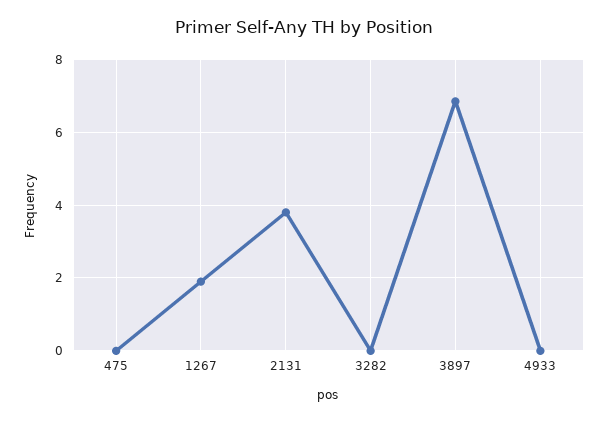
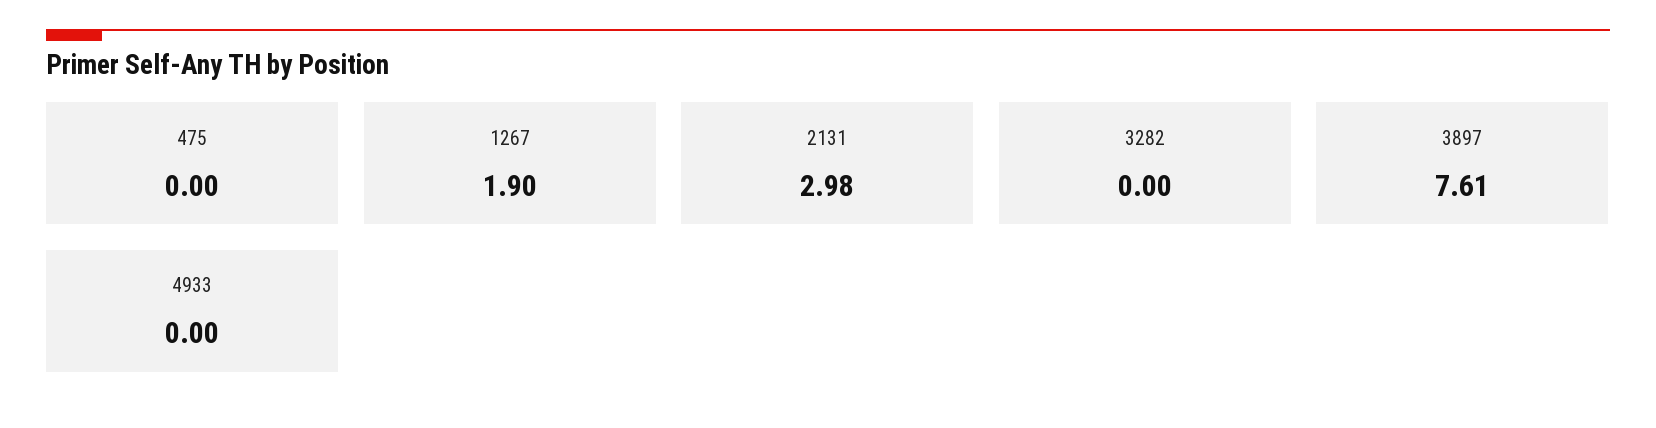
2131: 3.8 -> 2.98
3897: 6.8 -> 7.61

